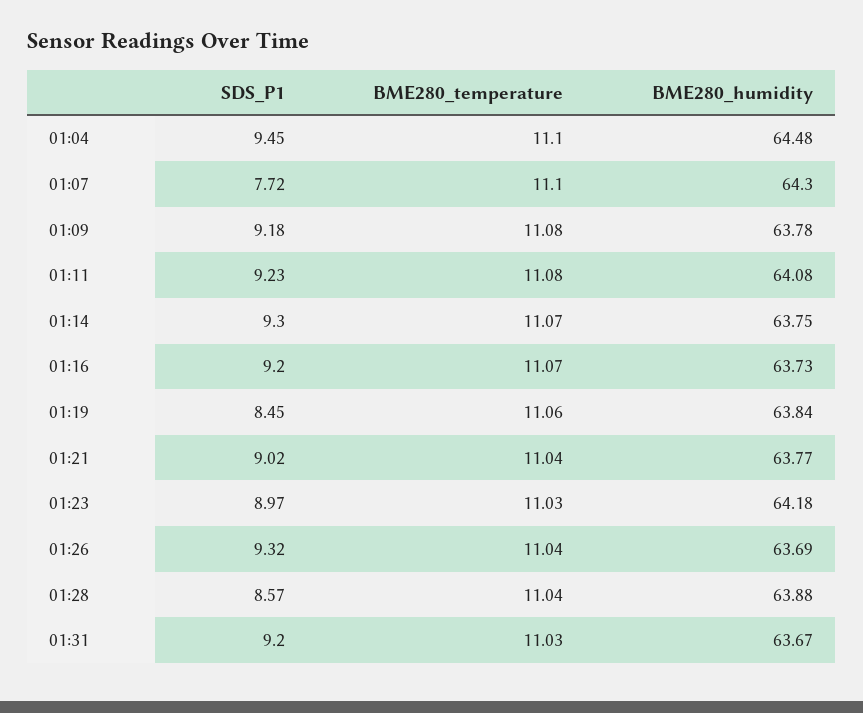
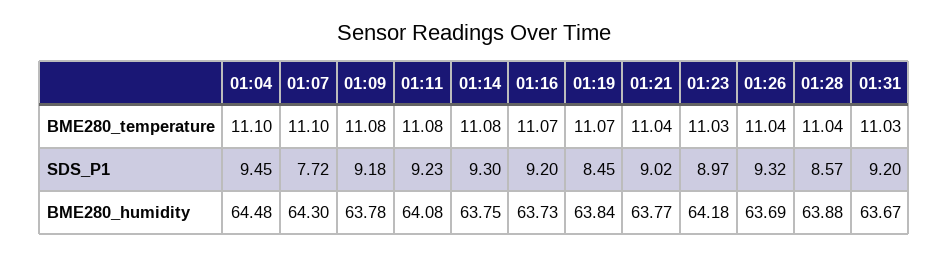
BME280_temperature, 01:14: 11.07 -> 11.08
BME280_temperature, 01:19: 11.06 -> 11.07

